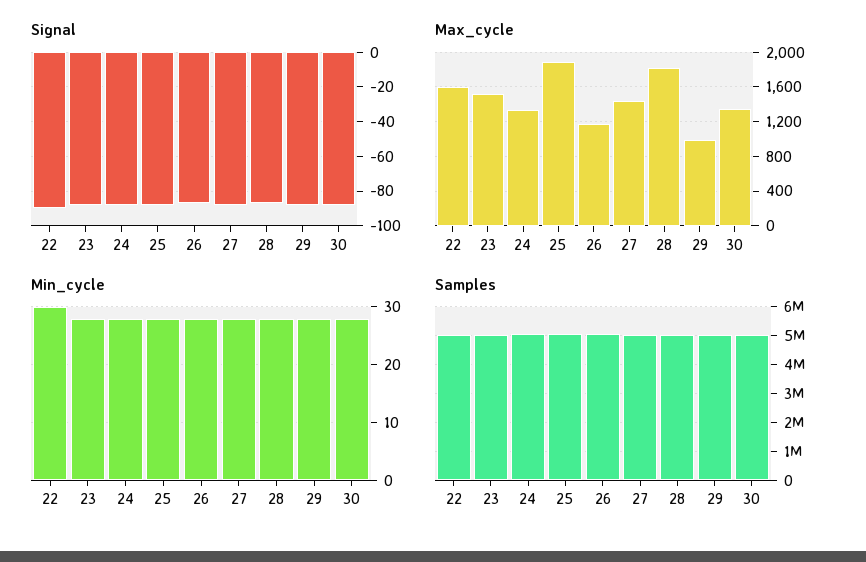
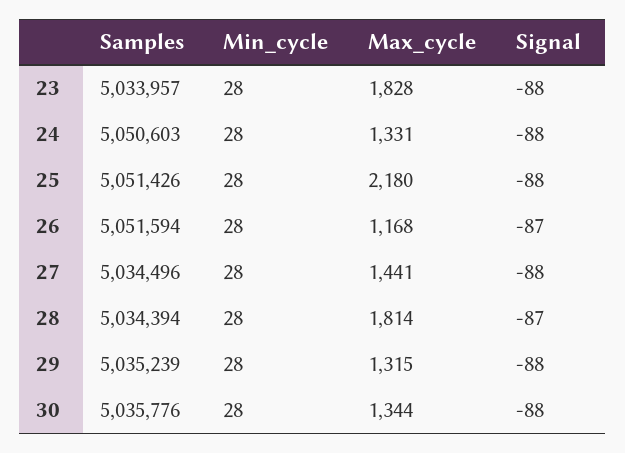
Signal, 22: -90 -> none
Max_cycle, 22: 1600 -> none
Max_cycle, 23: 1500 -> 1828
Max_cycle, 25: 1900 -> 2180
Max_cycle, 29: 1000 -> 1315
Min_cycle, 22: 30 -> none
Samples, 22: 5000000 -> none

